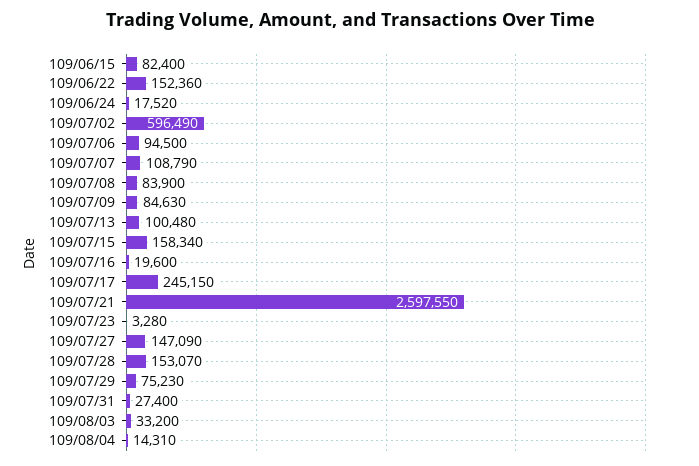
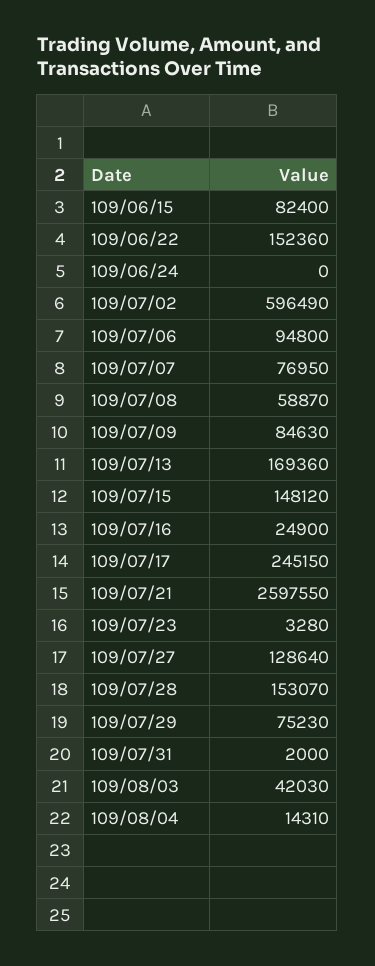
109/06/24: 17520 -> 0
109/07/06: 94500 -> 94800
109/07/07: 108790 -> 76950
109/07/08: 83900 -> 58870
109/07/13: 100480 -> 169360
109/07/15: 158340 -> 148120
109/07/16: 19600 -> 24900
109/07/27: 147090 -> 128640
109/07/31: 27400 -> 2000
109/08/03: 33200 -> 42030

